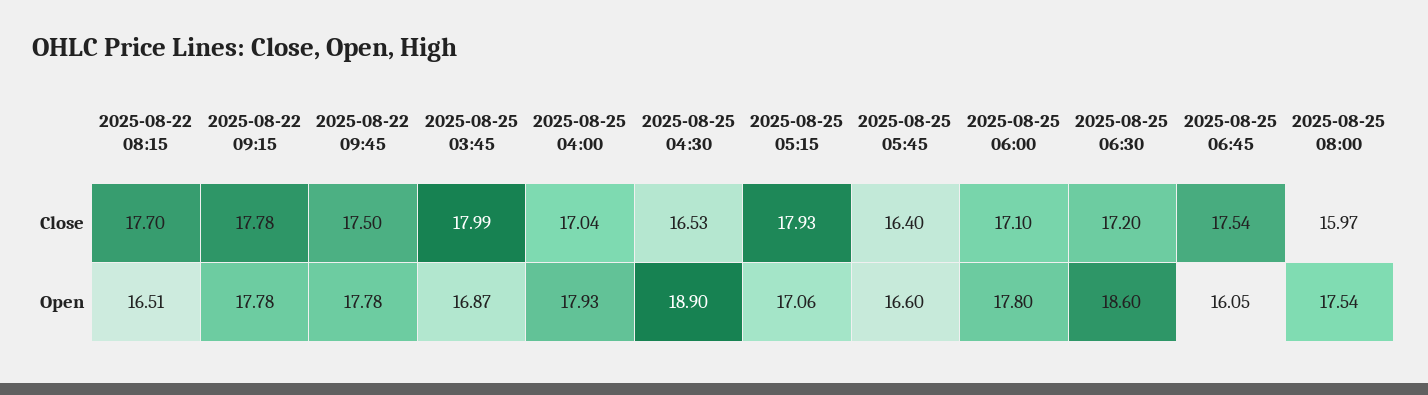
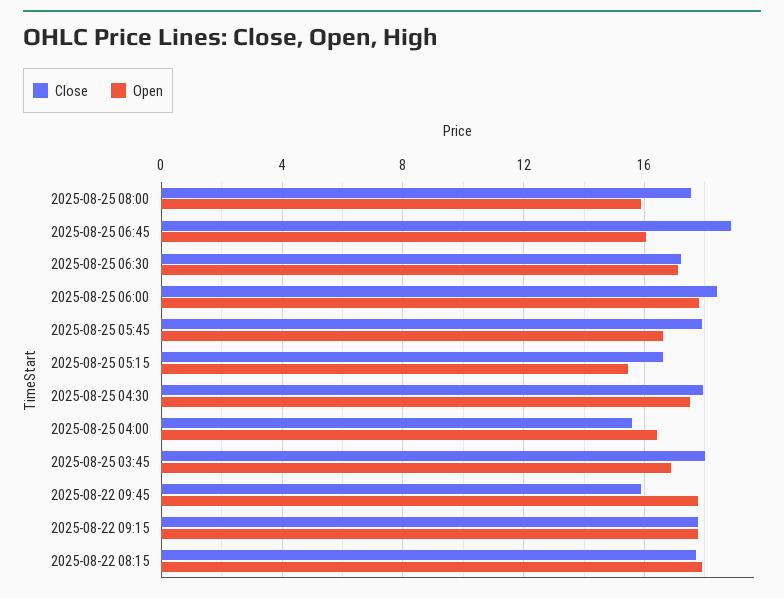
Close, 2025-08-22 09:45: 17.5 -> 16
Close, 2025-08-25 04:00: 17.04 -> 15.5
Close, 2025-08-25 04:30: 16.53 -> 18
Close, 2025-08-25 05:15: 17.93 -> 16.5
Close, 2025-08-25 05:45: 16.4 -> 18
Close, 2025-08-25 06:00: 17.1 -> 18.5
Close, 2025-08-25 06:45: 17.54 -> 19
Close, 2025-08-25 08:00: 15.97 -> 17.5
Open, 2025-08-22 08:15: 16.51 -> 18
Open, 2025-08-25 04:00: 17.93 -> 16.5
Open, 2025-08-25 04:30: 18.9 -> 17.5
Open, 2025-08-25 05:15: 17.06 -> 15.5
Open, 2025-08-25 06:30: 18.6 -> 17
Open, 2025-08-25 08:00: 17.54 -> 16

